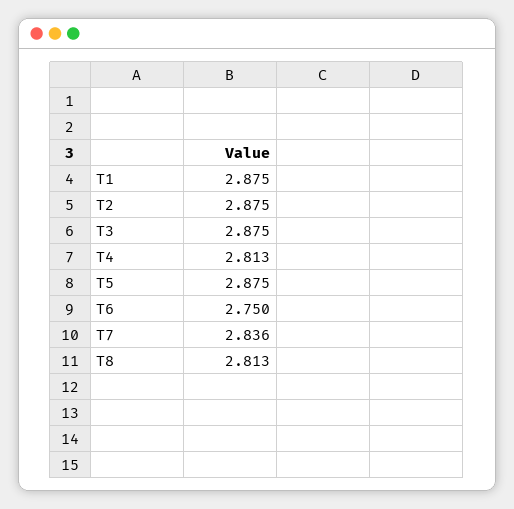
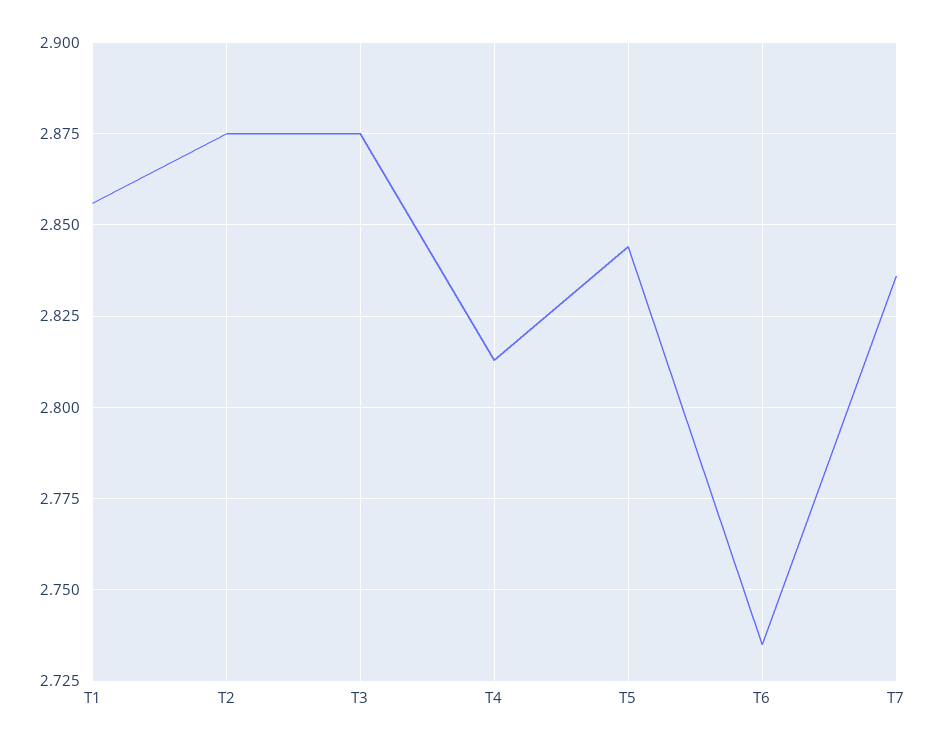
T1: 2.875 -> 2.855
T5: 2.875 -> 2.845
T6: 2.75 -> 2.735
T8: 2.813 -> none

